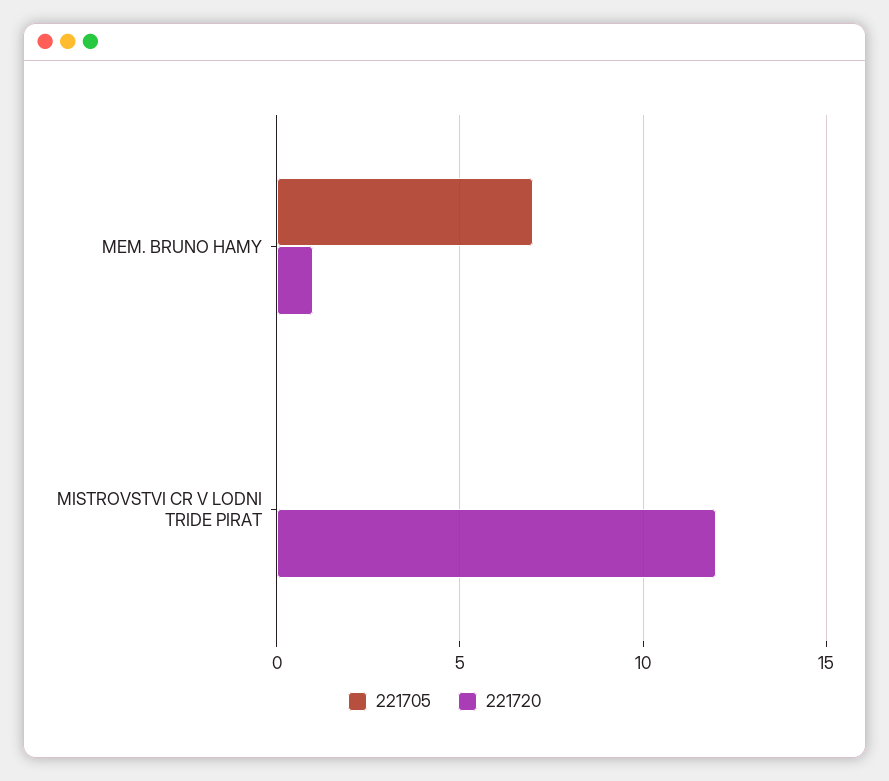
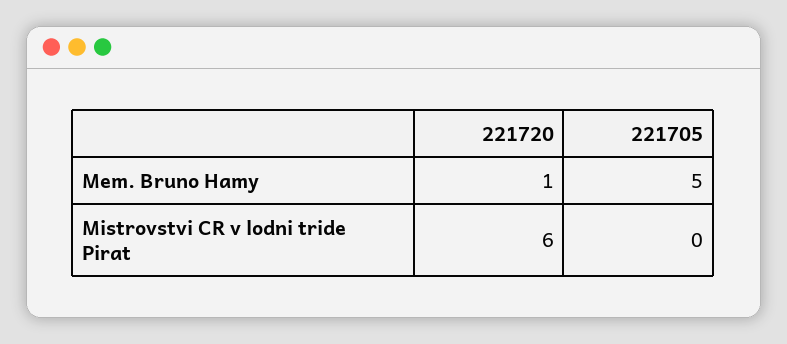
221705, MEM. BRUNO HAMY: 7 -> 5
221720, MISTROVSTVI CR V LODNI TRIDE PIRAT: 12 -> 6

